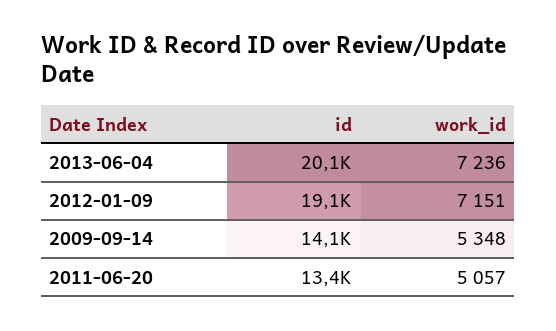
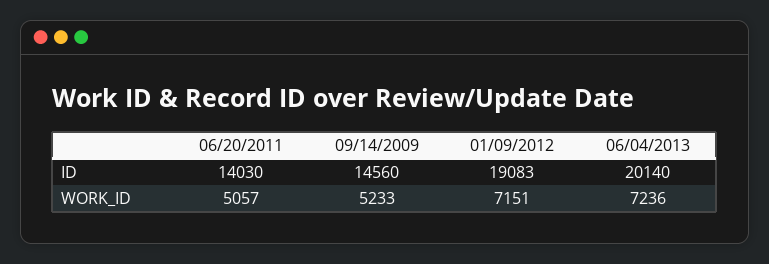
id, 2009-09-14: 14100 -> 14560
work_id, 2009-09-14: 5348 -> 5233
id, 2011-06-20: 13400 -> 14030

